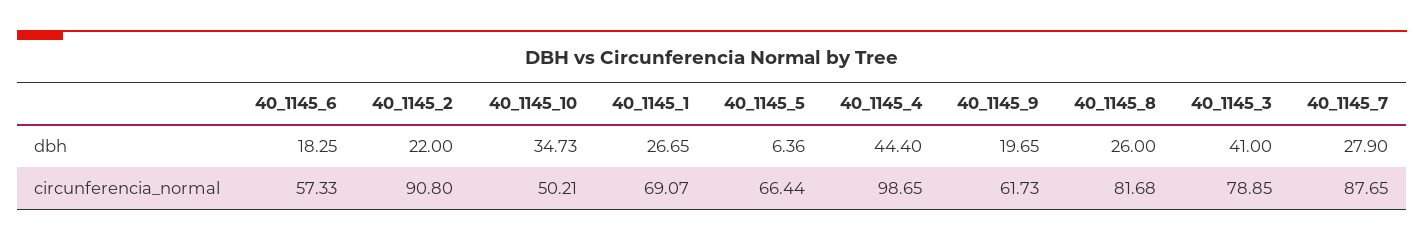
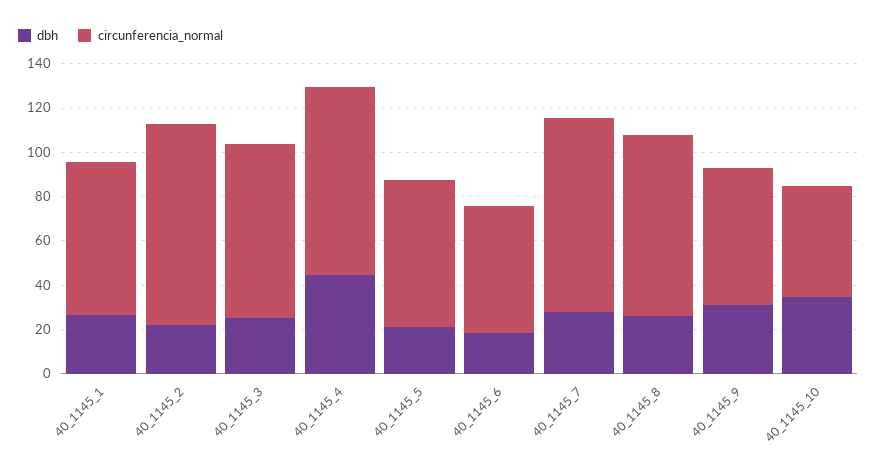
dbh, 40_1145_5: 6.36 -> 20
dbh, 40_1145_9: 19.65 -> 30
dbh, 40_1145_3: 41 -> 25
circunferencia_normal, 40_1145_4: 98.65 -> 85

